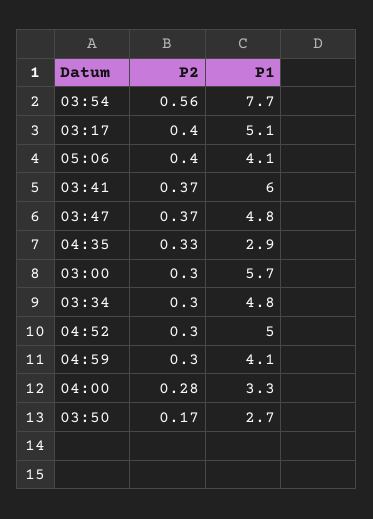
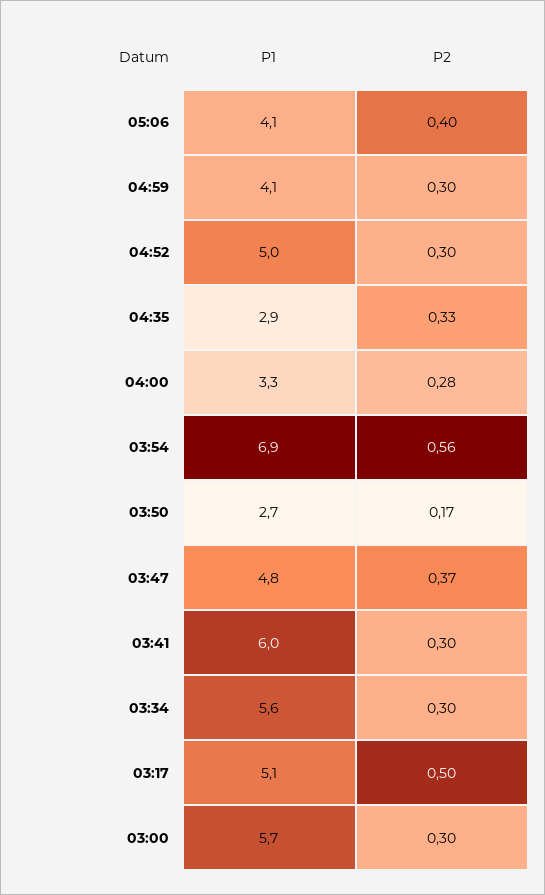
P1, 03:54: 7.7 -> 6.9
P2, 03:17: 0.4 -> 0.5
P2, 03:41: 0.37 -> 0.3
P1, 03:34: 4.8 -> 5.6

